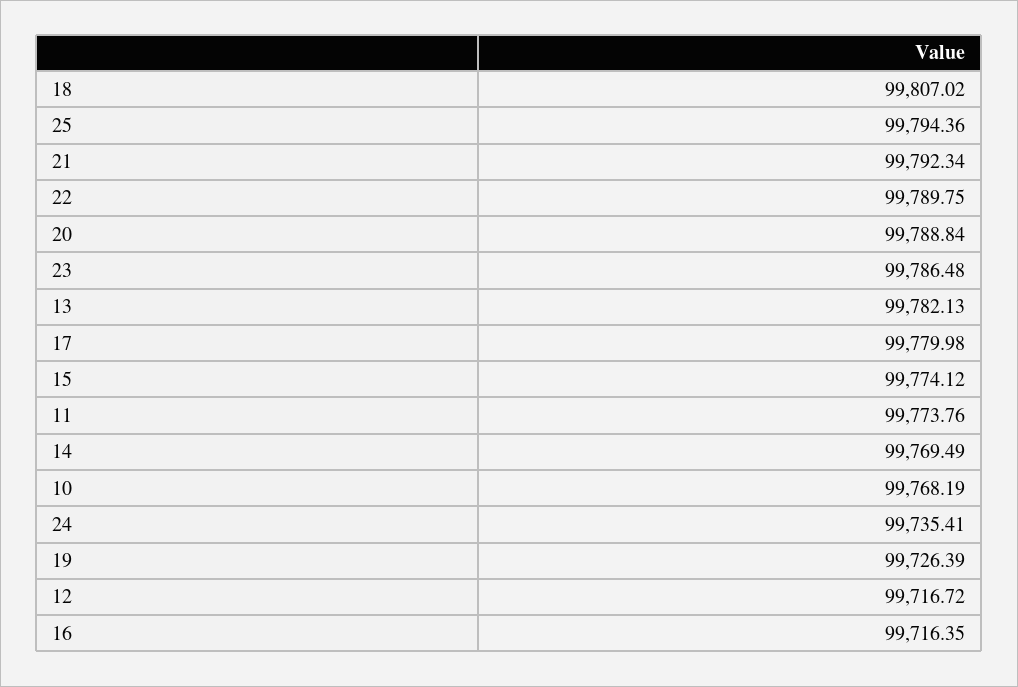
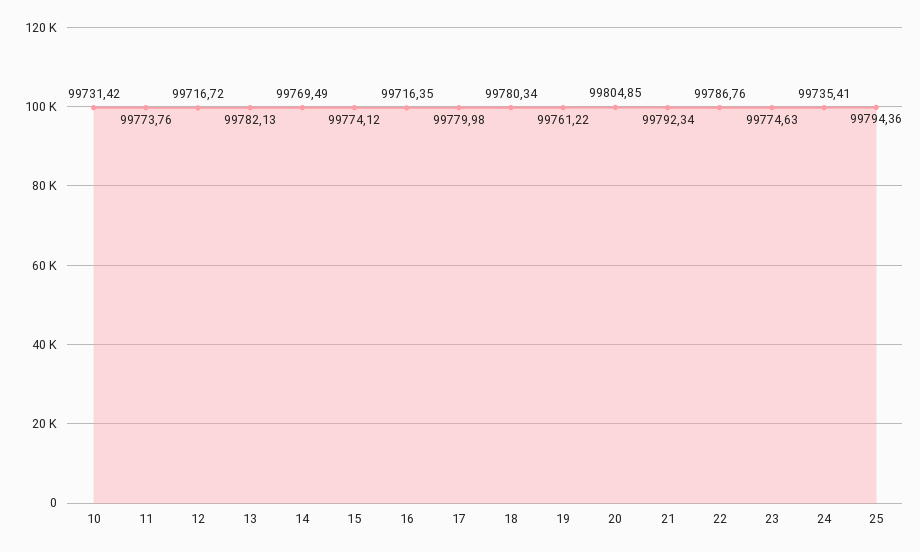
18: 99807.02 -> 99780.34
22: 99789.75 -> 99786.76
20: 99788.84 -> 99804.85
23: 99786.48 -> 99774.63
10: 99768.19 -> 99731.42
19: 99726.39 -> 99761.22

